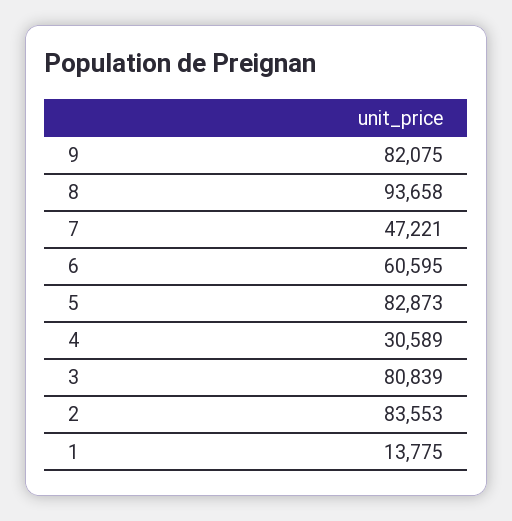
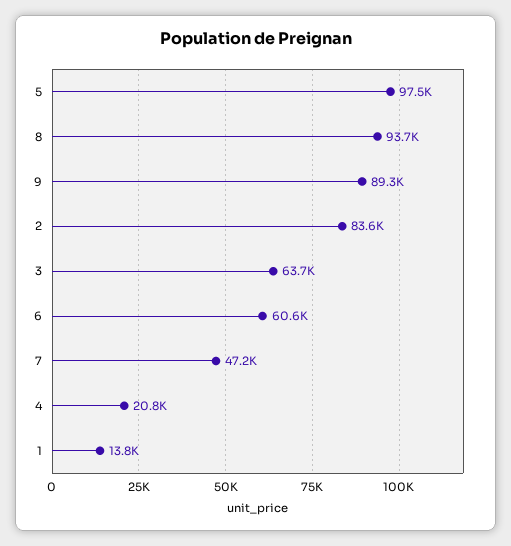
9: 82075 -> 89300
5: 82873 -> 97500
4: 30589 -> 20800
3: 80839 -> 63700

